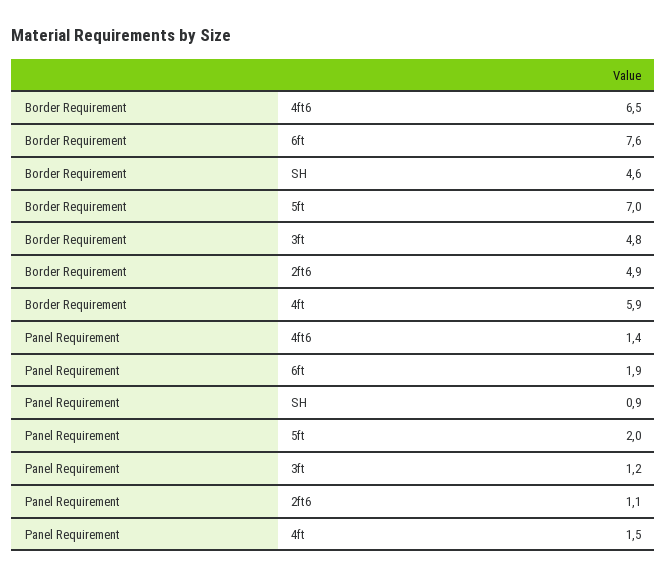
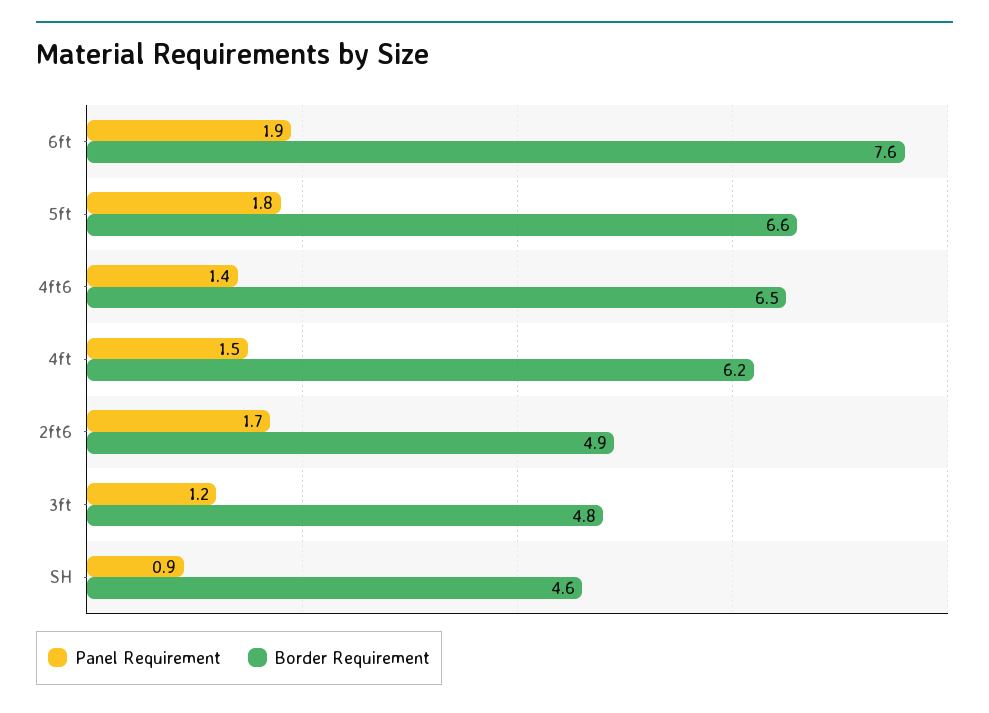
Border Requirement, 5ft: 7 -> 6.6
Border Requirement, 4ft: 5.9 -> 6.2
Panel Requirement, 5ft: 2 -> 1.8
Panel Requirement, 2ft6: 1.1 -> 1.7

